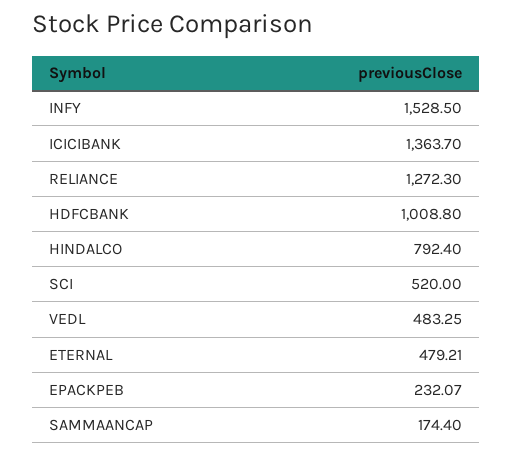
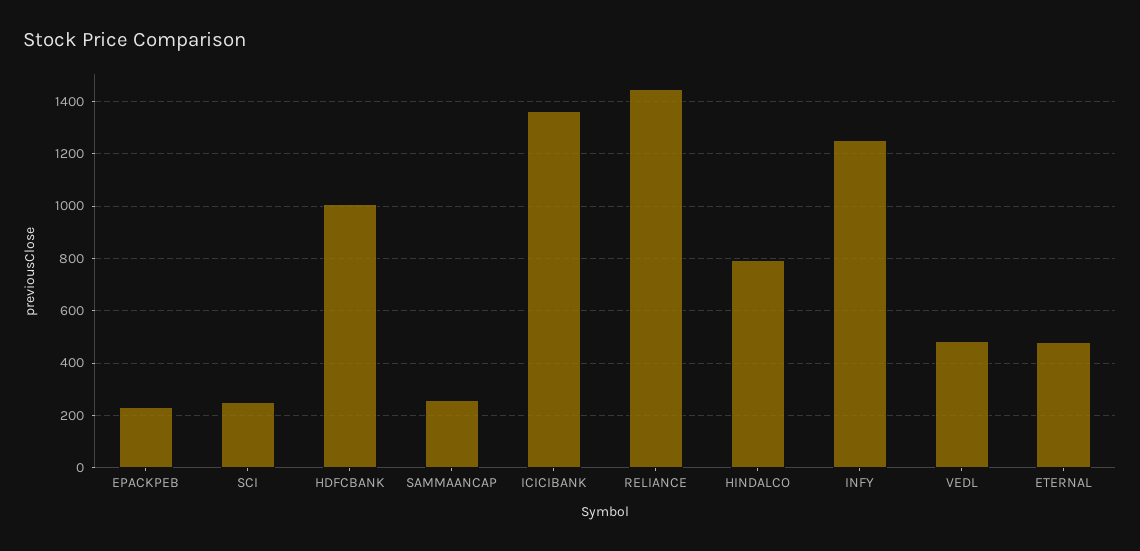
INFY: 1528.5 -> 1250
RELIANCE: 1272.3 -> 1450
SCI: 520 -> 250
SAMMAANCAP: 174.4 -> 250

